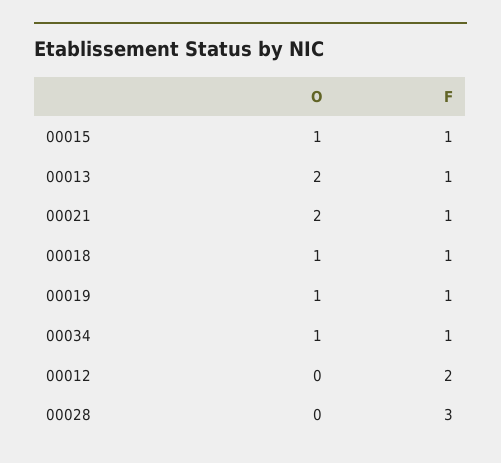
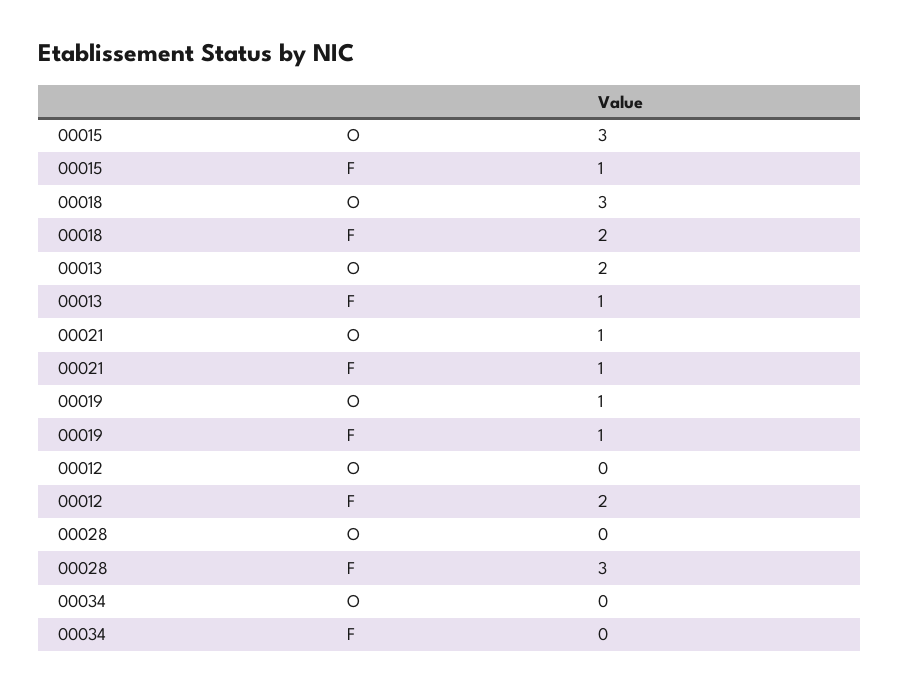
O, 00015: 1 -> 3
O, 00021: 2 -> 1
O, 00018: 1 -> 3
F, 00018: 1 -> 2
O, 00034: 1 -> 0
F, 00034: 1 -> 0

